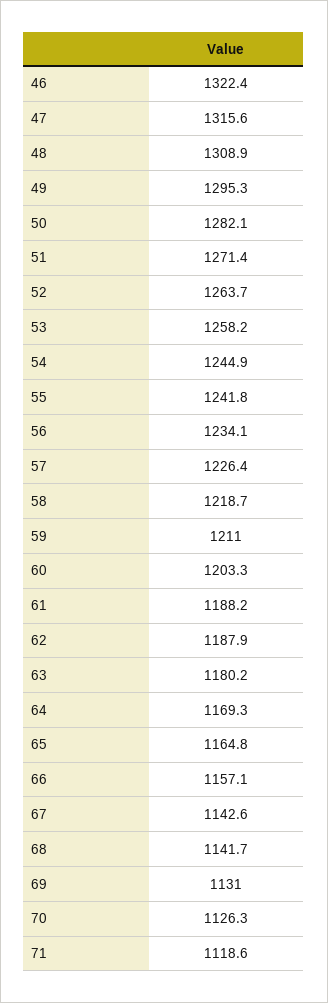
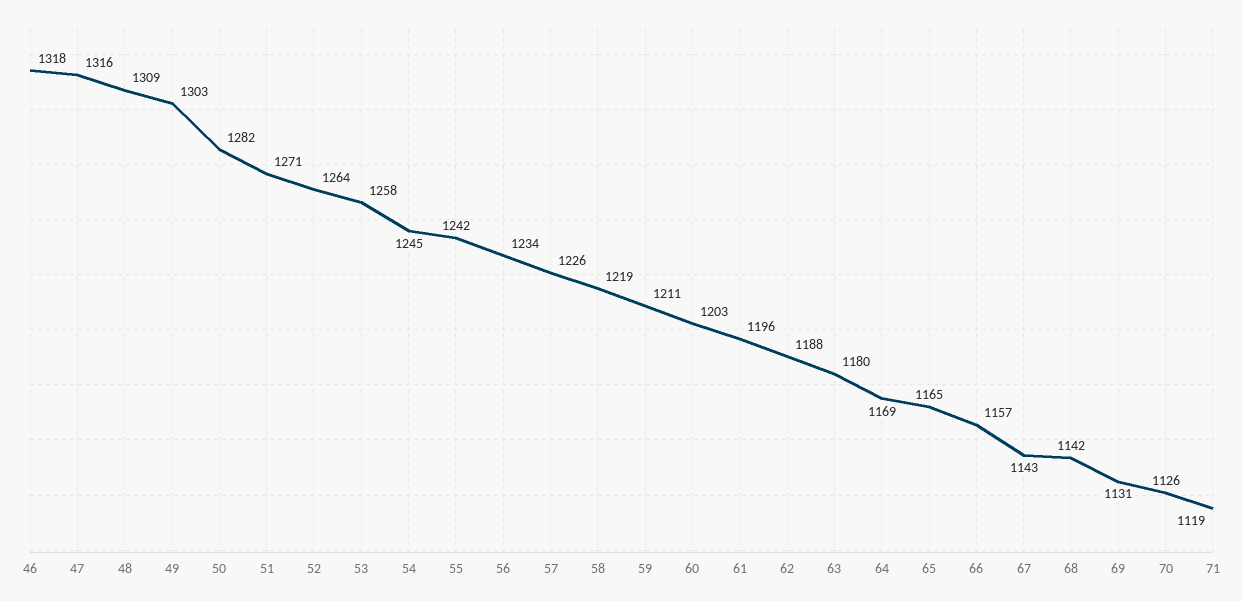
46: 1322.4 -> 1318
49: 1295.3 -> 1303
61: 1188.2 -> 1196

